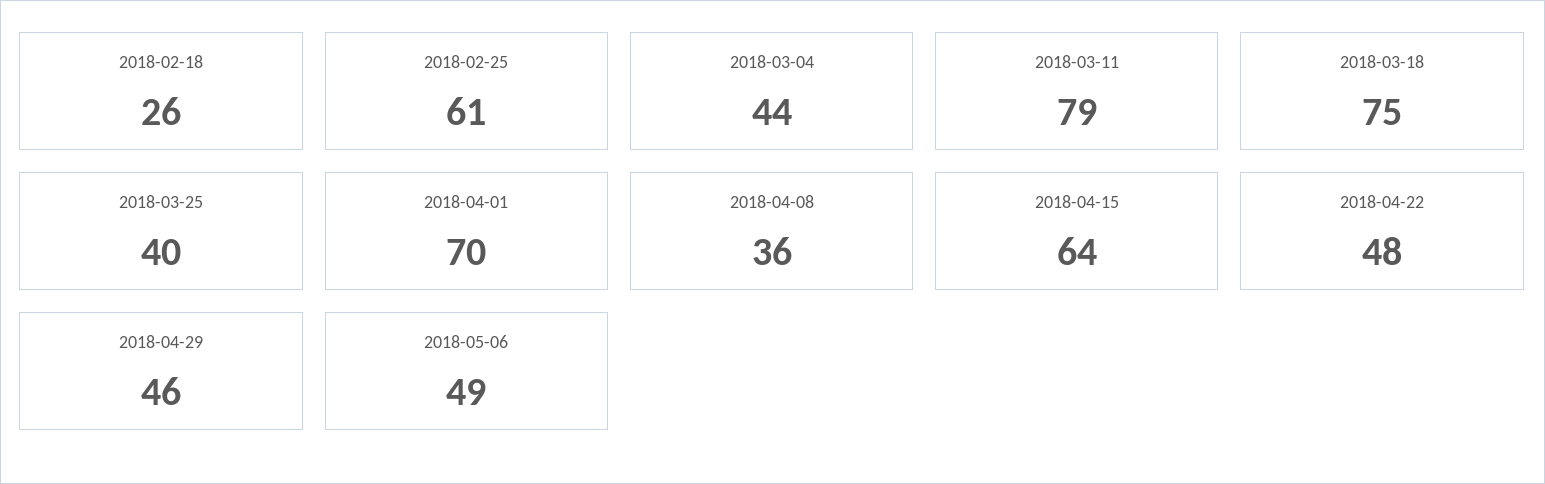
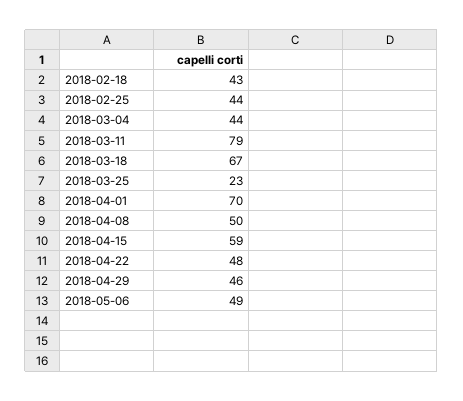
2018-02-18: 26 -> 43
2018-02-25: 61 -> 44
2018-03-18: 75 -> 67
2018-03-25: 40 -> 23
2018-04-08: 36 -> 50
2018-04-15: 64 -> 59

